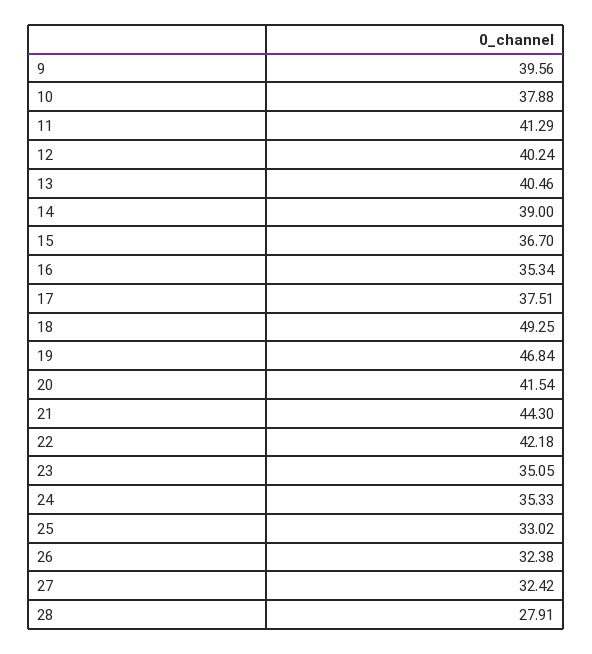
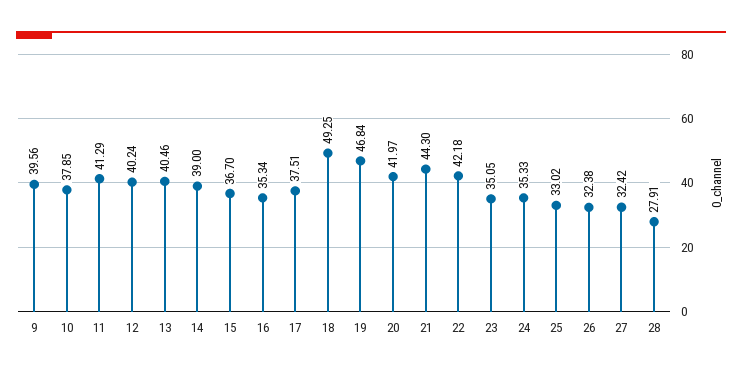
10: 37.88 -> 37.85
20: 41.54 -> 41.97

